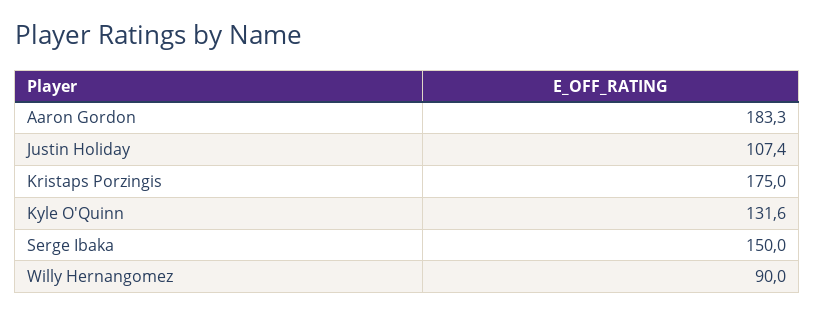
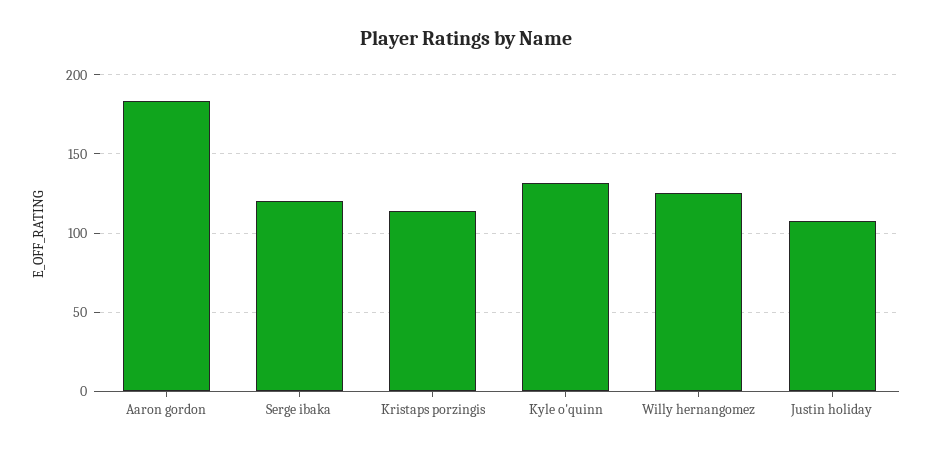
Kristaps Porzingis: 175 -> 115
Serge Ibaka: 150 -> 120
Willy Hernangomez: 90 -> 125

